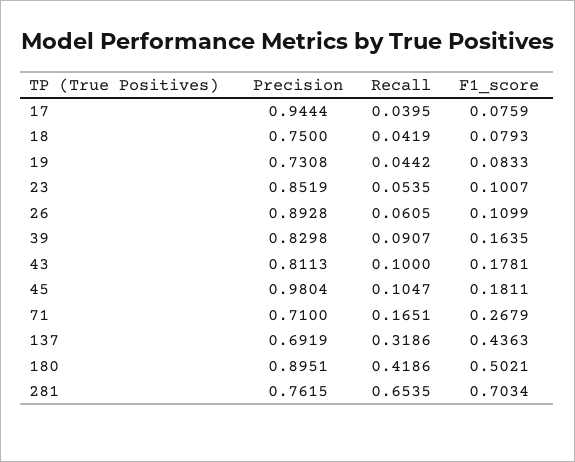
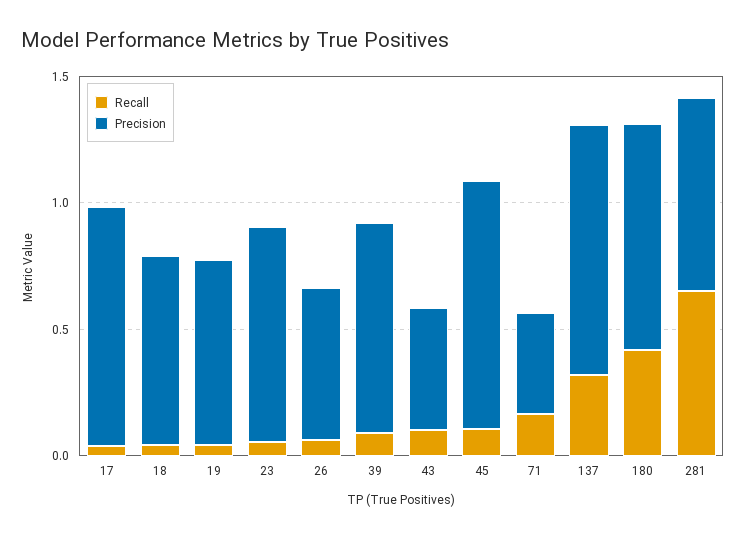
F1_score, 17: 0.0759 -> none
F1_score, 18: 0.0793 -> none
F1_score, 19: 0.0833 -> none
F1_score, 23: 0.1007 -> none
Precision, 26: 0.8928 -> 0.6
F1_score, 26: 0.1099 -> none
F1_score, 39: 0.1635 -> none
Precision, 43: 0.8113 -> 0.5
F1_score, 43: 0.1781 -> none
F1_score, 45: 0.1811 -> none
Precision, 71: 0.71 -> 0.4
F1_score, 71: 0.2679 -> none
Precision, 137: 0.6919 -> 1
F1_score, 137: 0.4363 -> none
F1_score, 180: 0.5021 -> none
F1_score, 281: 0.7034 -> none

